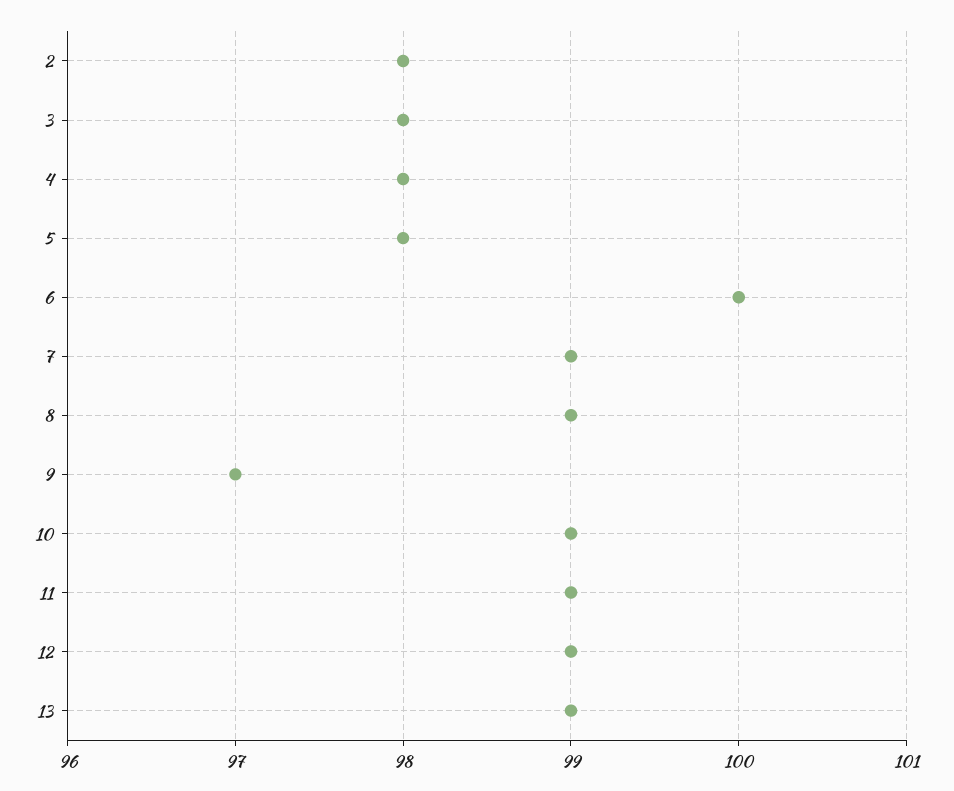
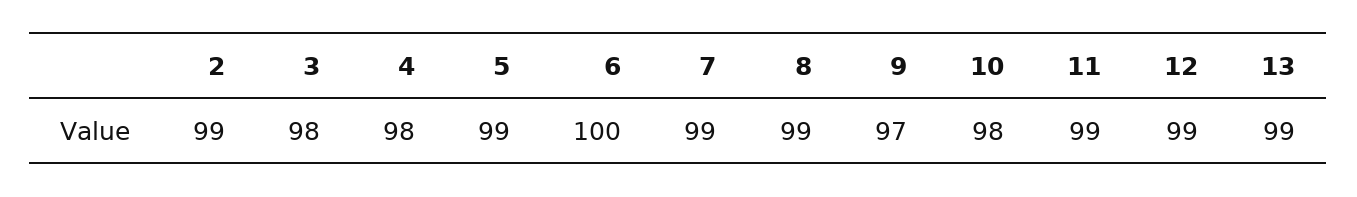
2: 98 -> 99
5: 98 -> 99
10: 99 -> 98

